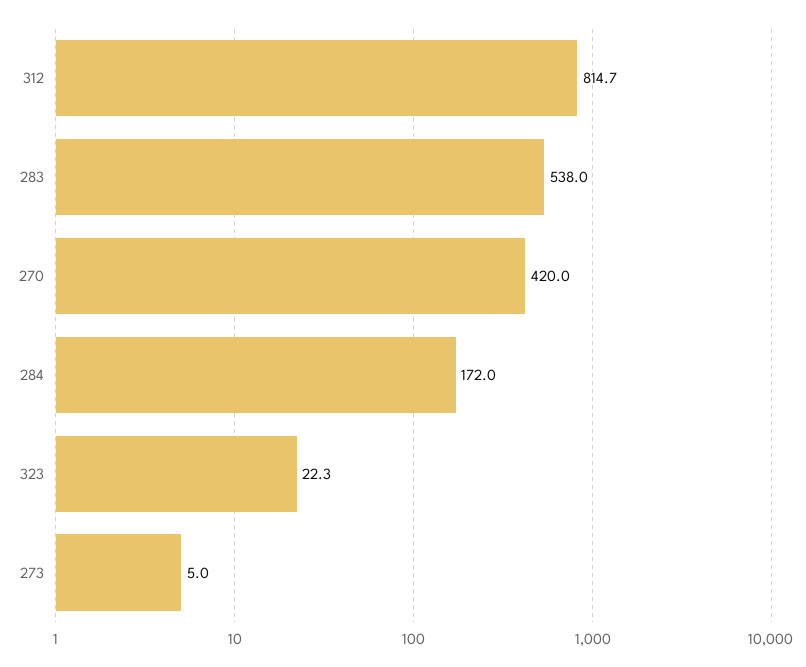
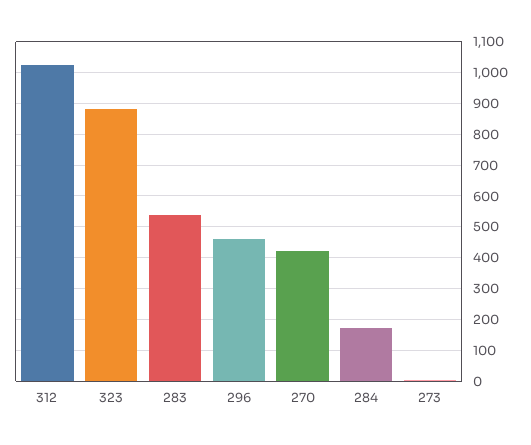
312: 814.7 -> 1020
323: 22.3 -> 880
296: none -> 460

